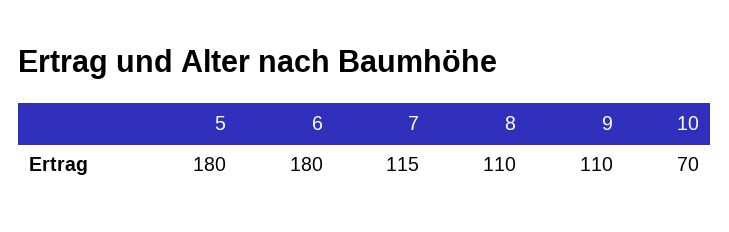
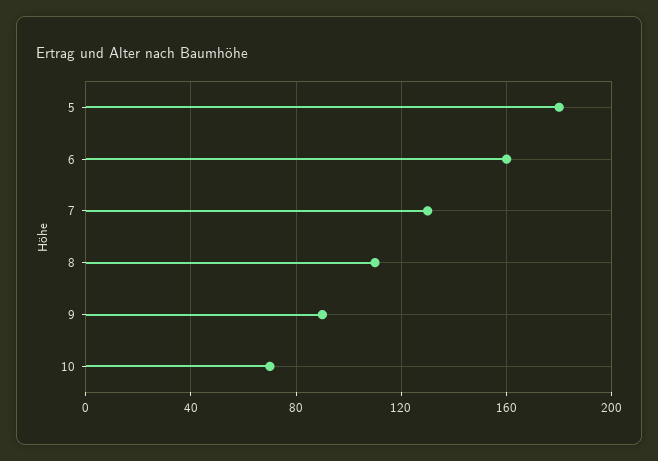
6: 180 -> 160
7: 115 -> 130
9: 110 -> 90

